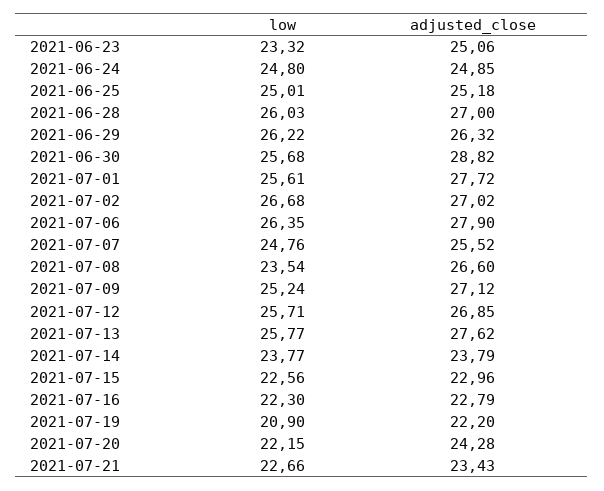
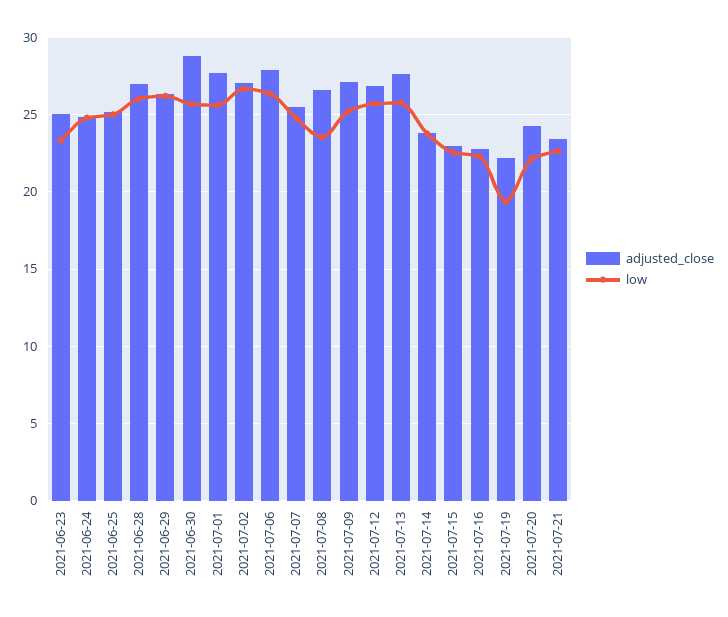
low, 2021-07-19: 20.9 -> 19.5

